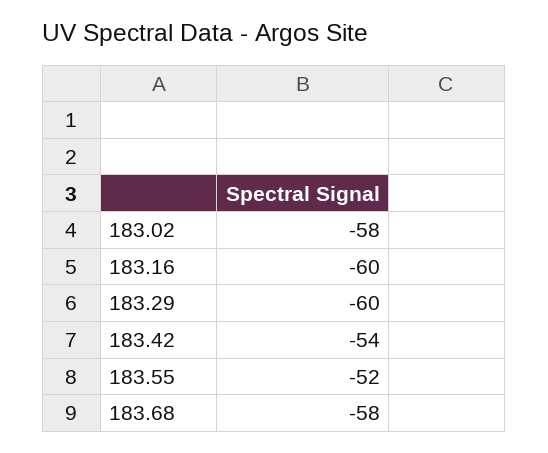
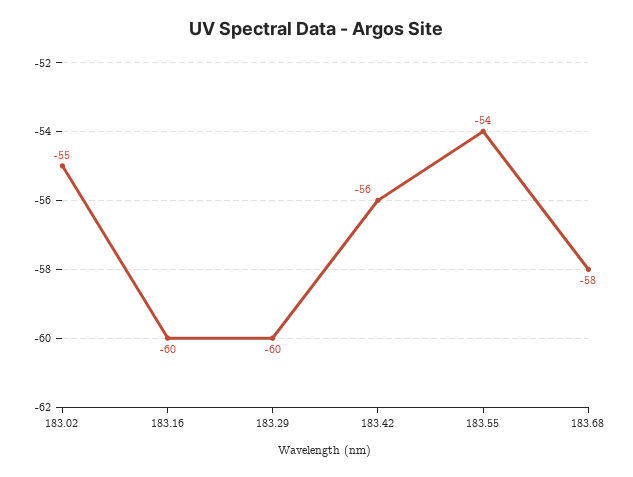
183.02: -58 -> -55
183.42: -54 -> -56
183.55: -52 -> -54

